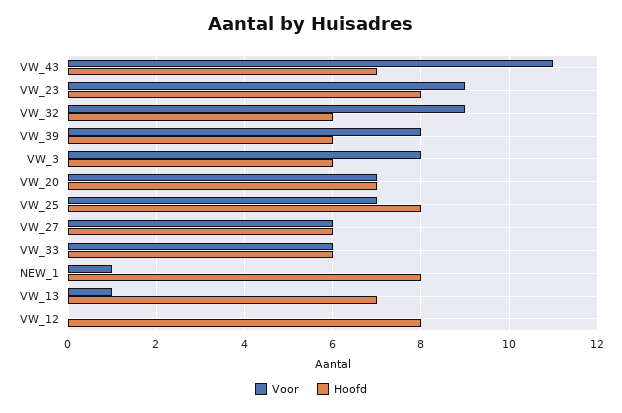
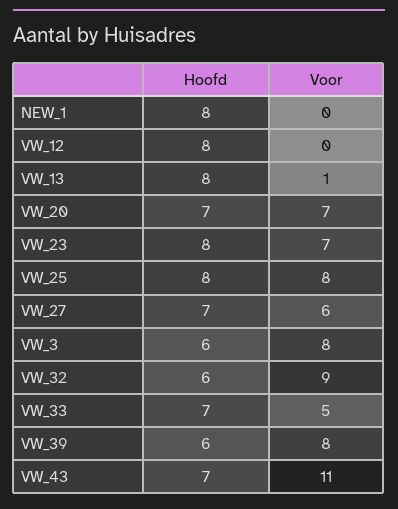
Voor, VW_23: 9 -> 7
Voor, VW_25: 7 -> 8
Hoofd, VW_27: 6 -> 7
Voor, VW_33: 6 -> 5
Hoofd, VW_33: 6 -> 7
Voor, NEW_1: 1 -> 0
Hoofd, VW_13: 7 -> 8

